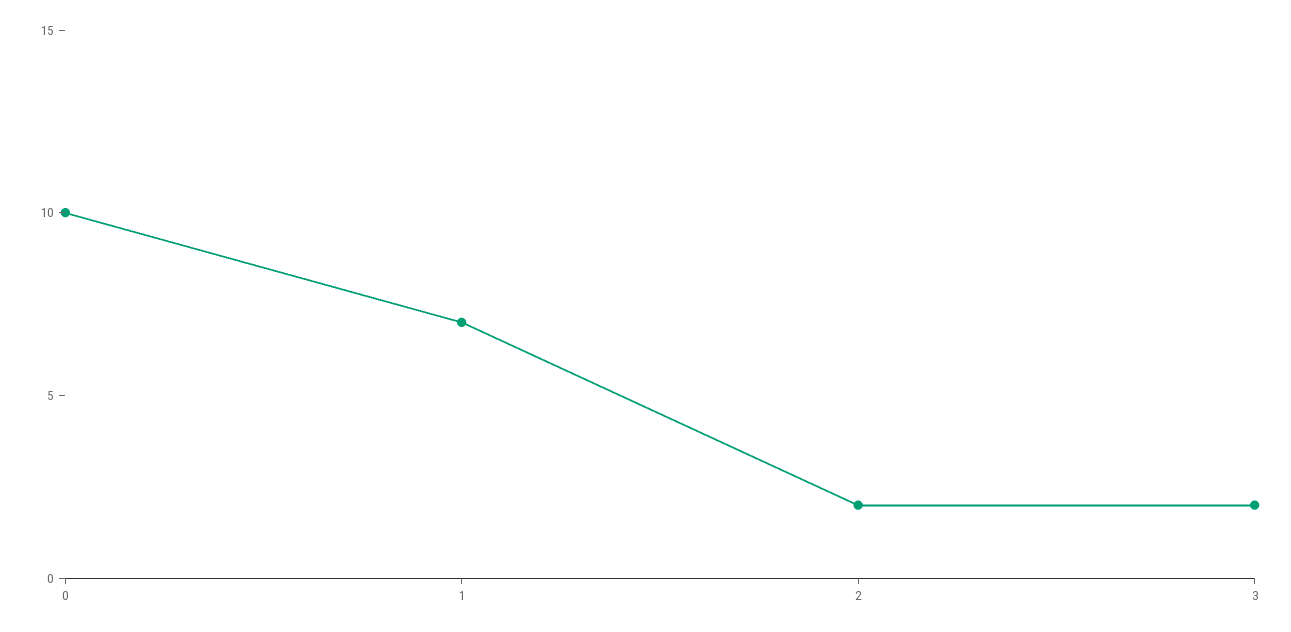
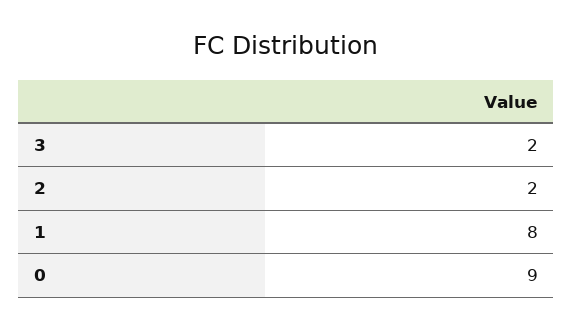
0: 10 -> 9
1: 7 -> 8

